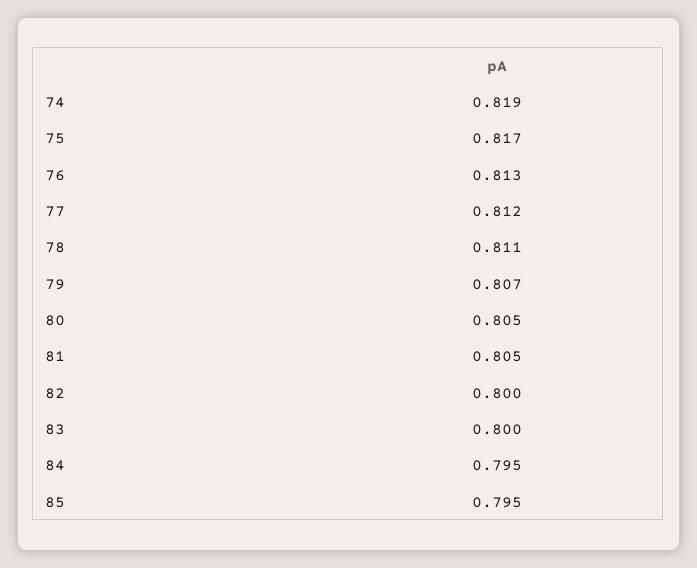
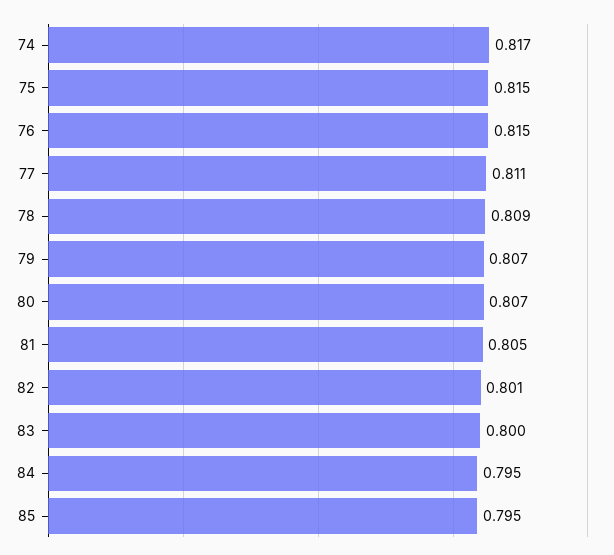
74: 0.819 -> 0.817
75: 0.817 -> 0.815
76: 0.813 -> 0.815
77: 0.812 -> 0.811
78: 0.811 -> 0.809
80: 0.805 -> 0.807
82: 0.8 -> 0.801

